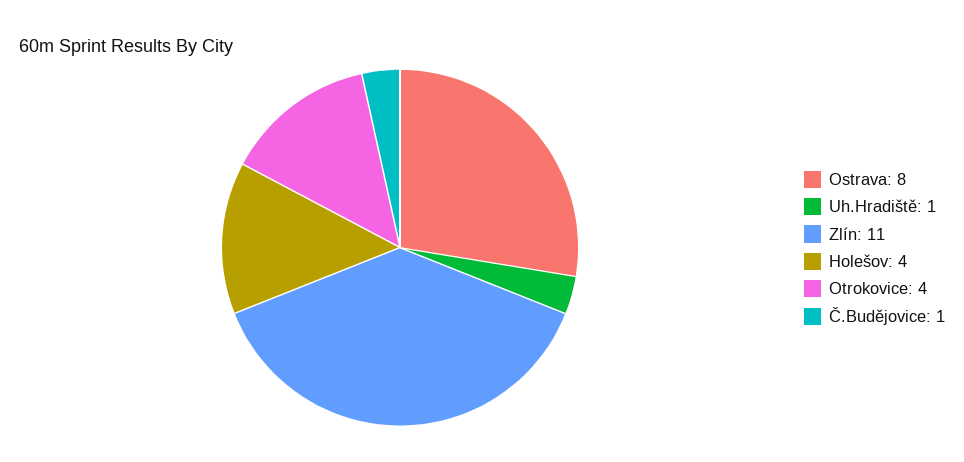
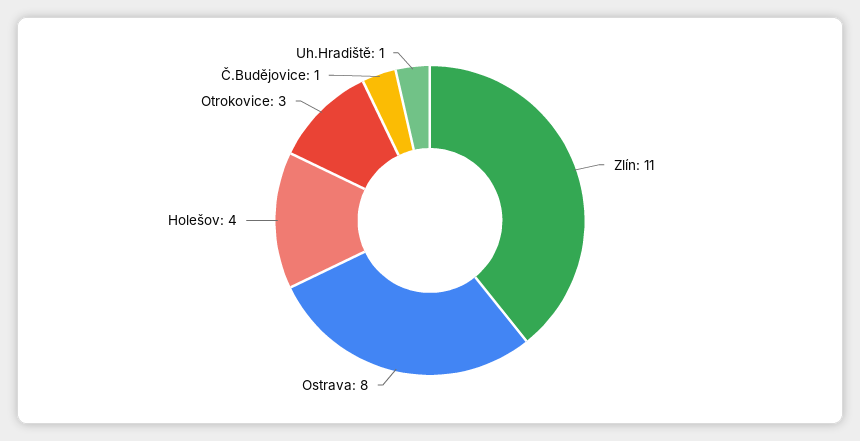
Otrokovice: 4 -> 3

